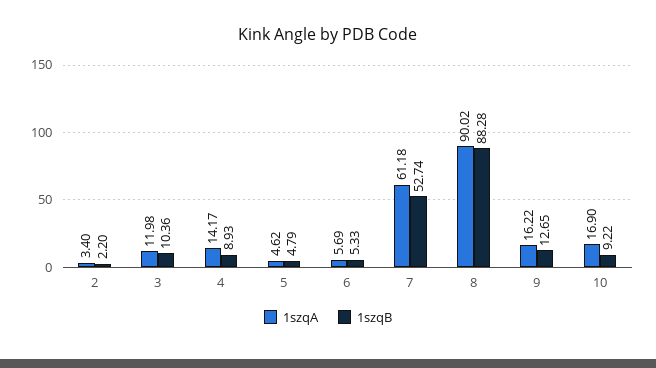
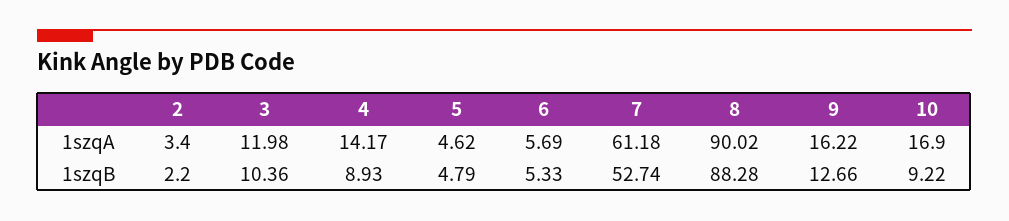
1szqB, 9: 12.65 -> 12.66

